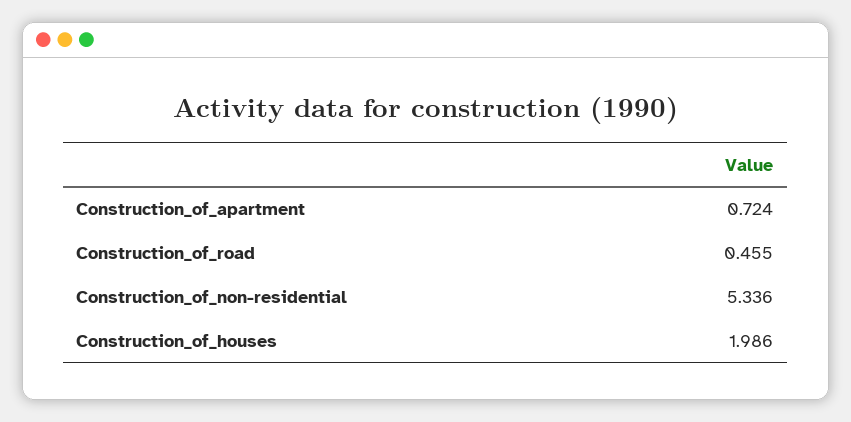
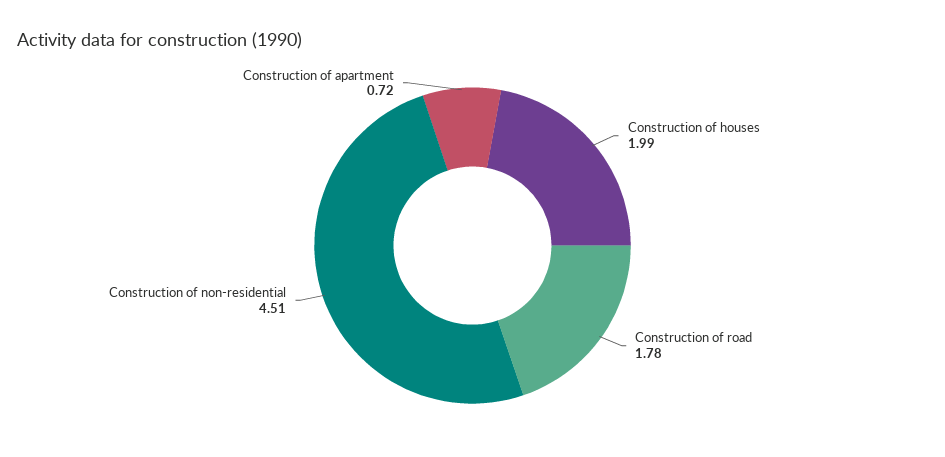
Construction_of_road: 0.455 -> 1.78
Construction_of_non-residential: 5.336 -> 4.51

